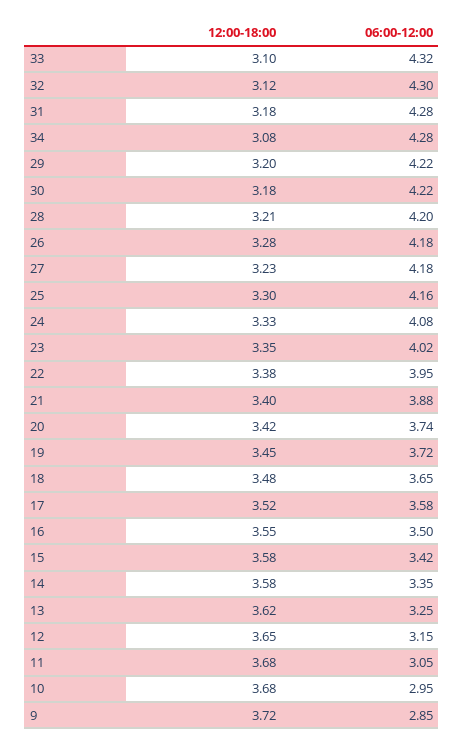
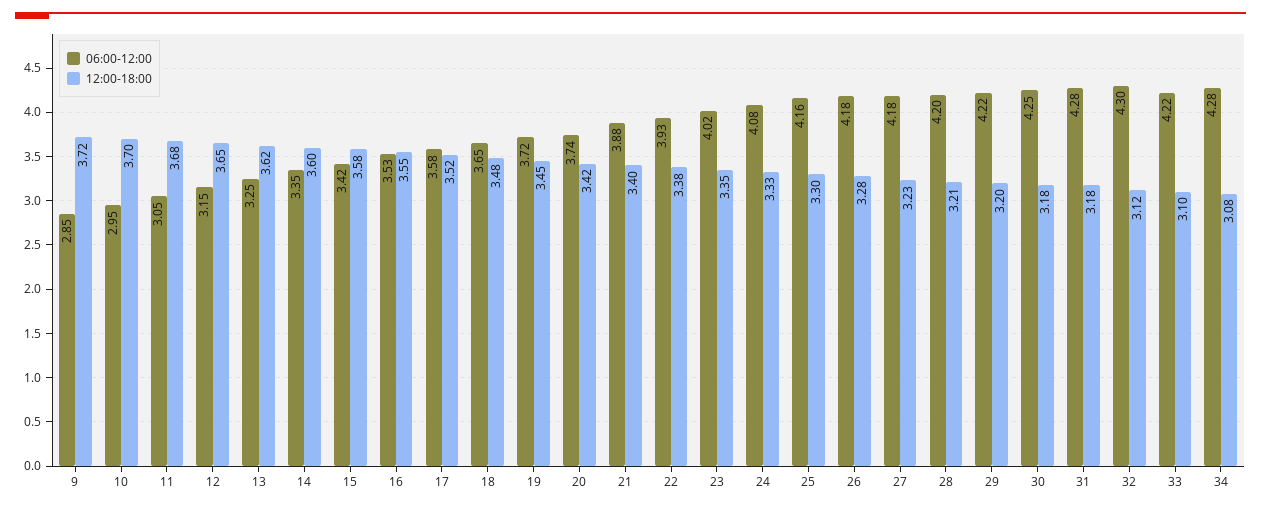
06:00-12:00, 33: 4.32 -> 4.22
06:00-12:00, 30: 4.22 -> 4.25
06:00-12:00, 22: 3.95 -> 3.93
06:00-12:00, 16: 3.5 -> 3.53
12:00-18:00, 14: 3.58 -> 3.6
12:00-18:00, 10: 3.68 -> 3.7

